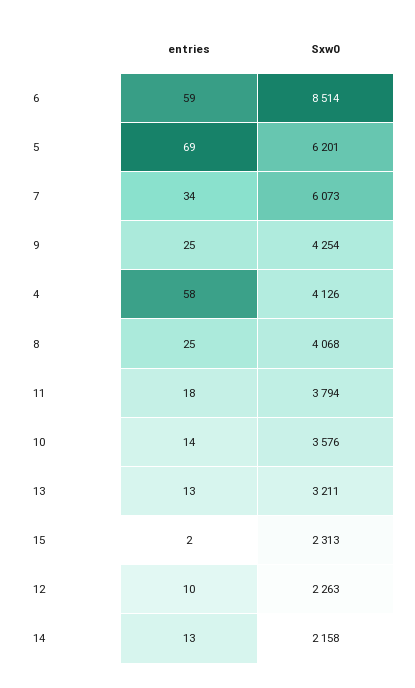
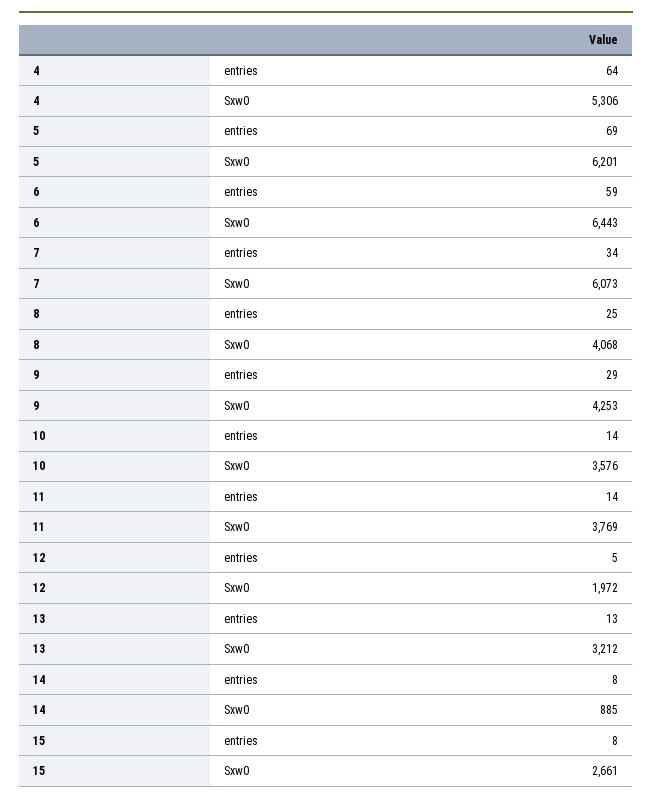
Sxw0, 6: 8514 -> 6443
entries, 9: 25 -> 29
Sxw0, 9: 4254 -> 4253
entries, 4: 58 -> 64
Sxw0, 4: 4126 -> 5306
entries, 11: 18 -> 14
Sxw0, 11: 3794 -> 3769
Sxw0, 13: 3211 -> 3212
entries, 15: 2 -> 8
Sxw0, 15: 2313 -> 2661
entries, 12: 10 -> 5
Sxw0, 12: 2263 -> 1972
entries, 14: 13 -> 8
Sxw0, 14: 2158 -> 885

